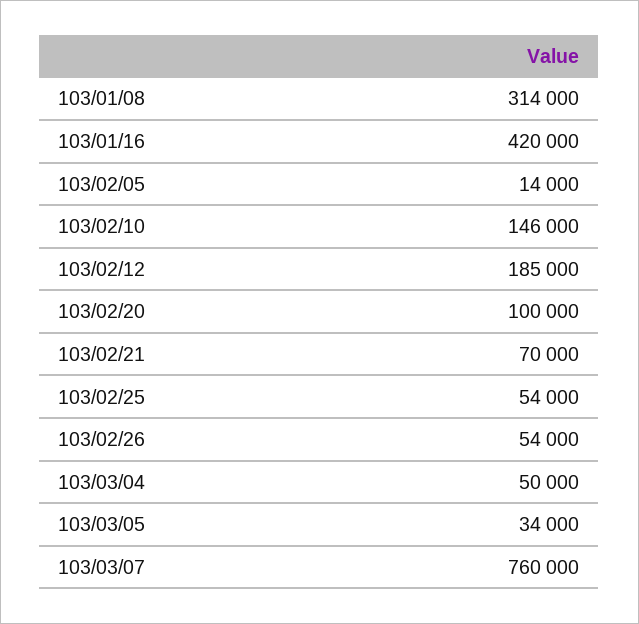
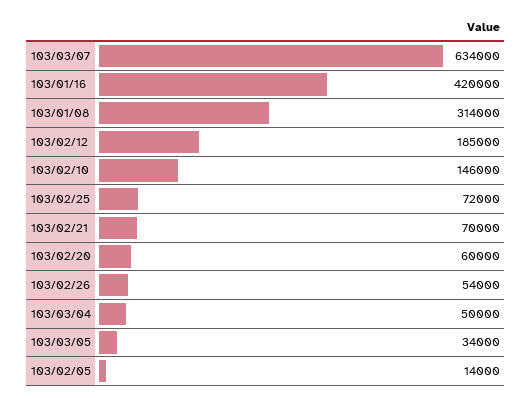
103/02/20: 100000 -> 60000
103/02/25: 54000 -> 72000
103/03/07: 760000 -> 634000

